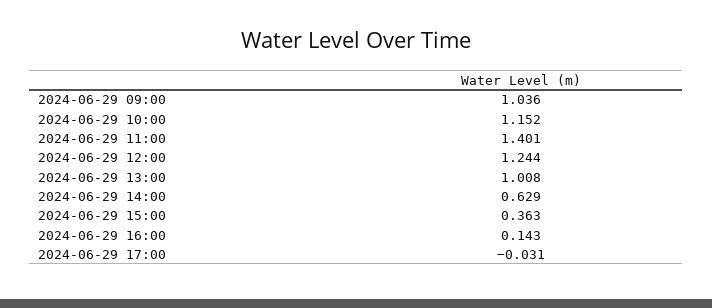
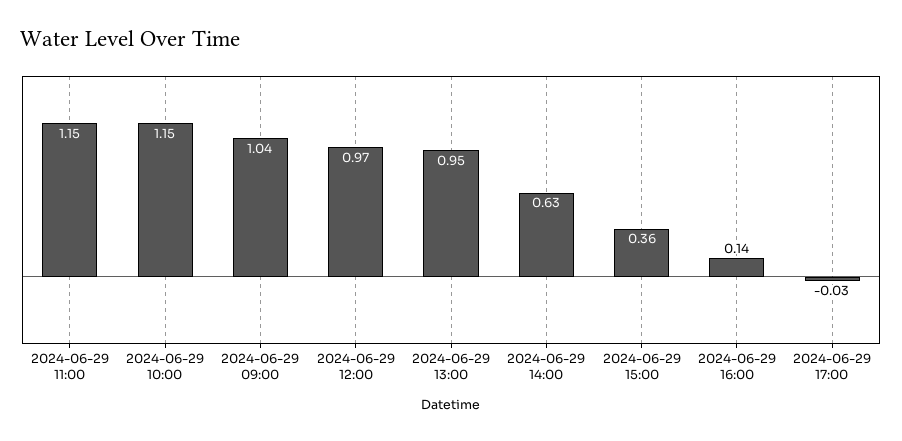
2024-06-29 11:00: 1.401 -> 1.15
2024-06-29 12:00: 1.244 -> 0.97
2024-06-29 13:00: 1.008 -> 0.95

